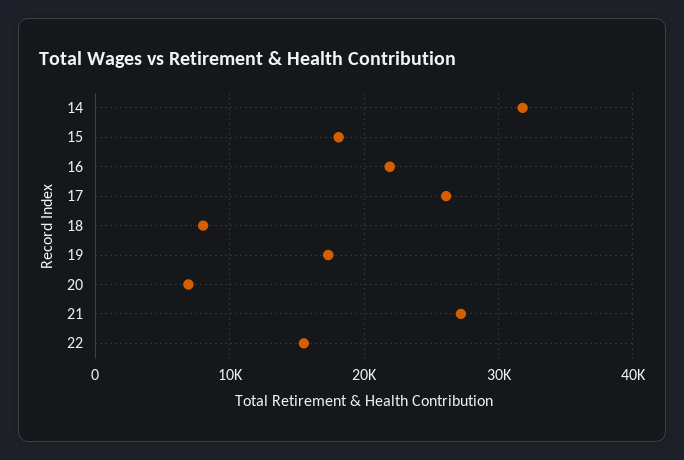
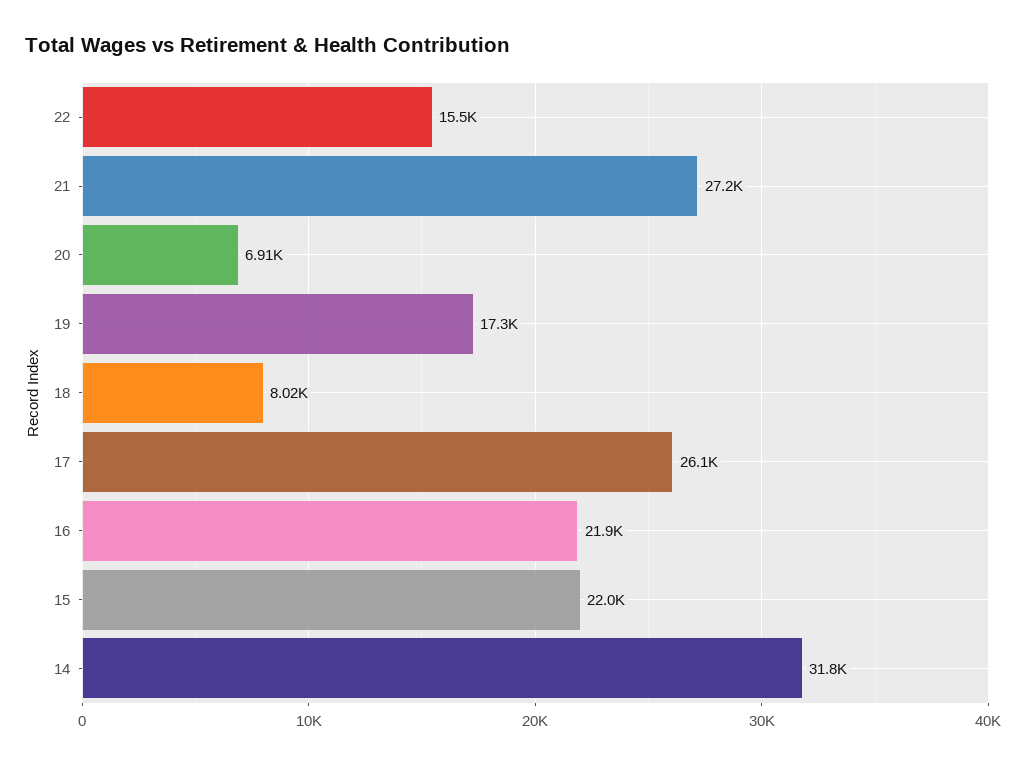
15: 18000 -> 22000

